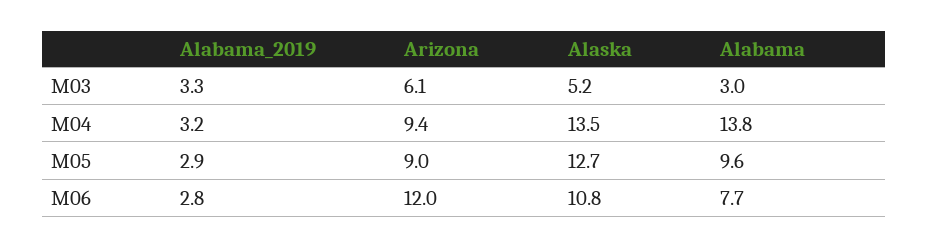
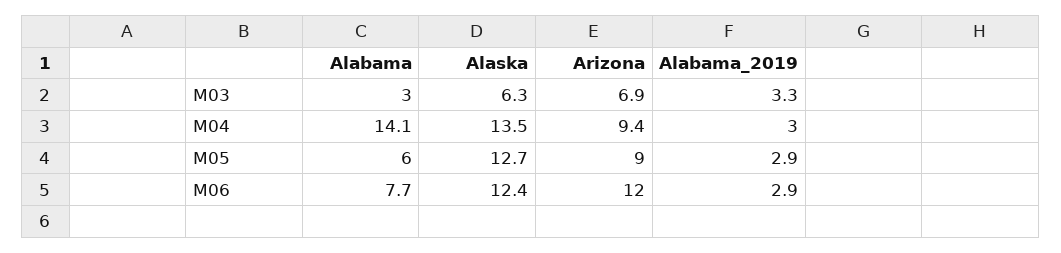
Arizona, M03: 6.1 -> 6.9
Alaska, M03: 5.2 -> 6.3
Alabama_2019, M04: 3.2 -> 3
Alabama, M04: 13.8 -> 14.1
Alabama, M05: 9.6 -> 6
Alabama_2019, M06: 2.8 -> 2.9
Alaska, M06: 10.8 -> 12.4

